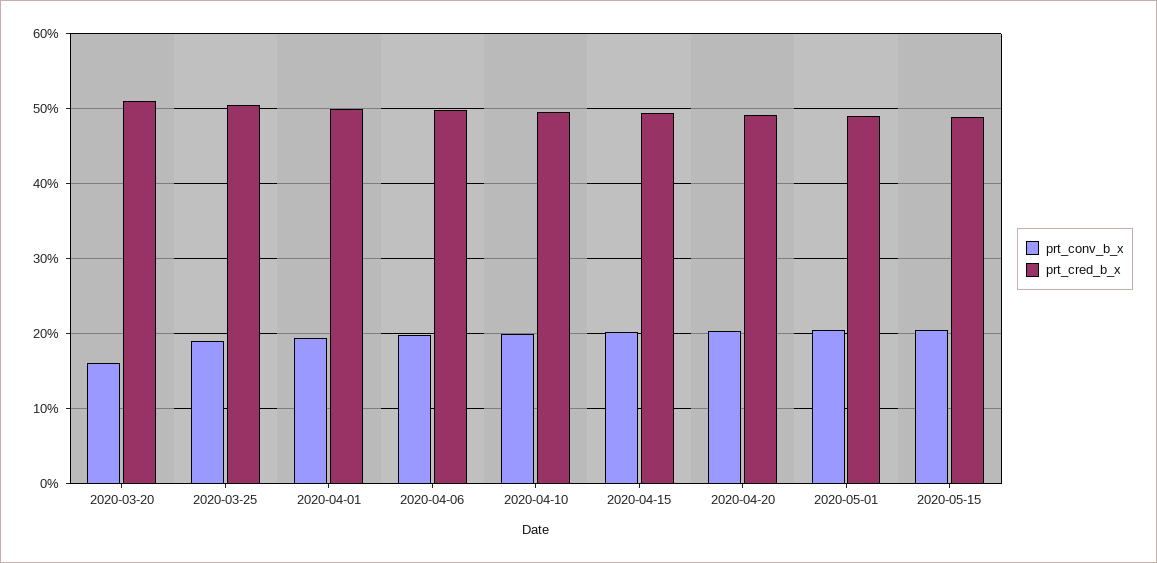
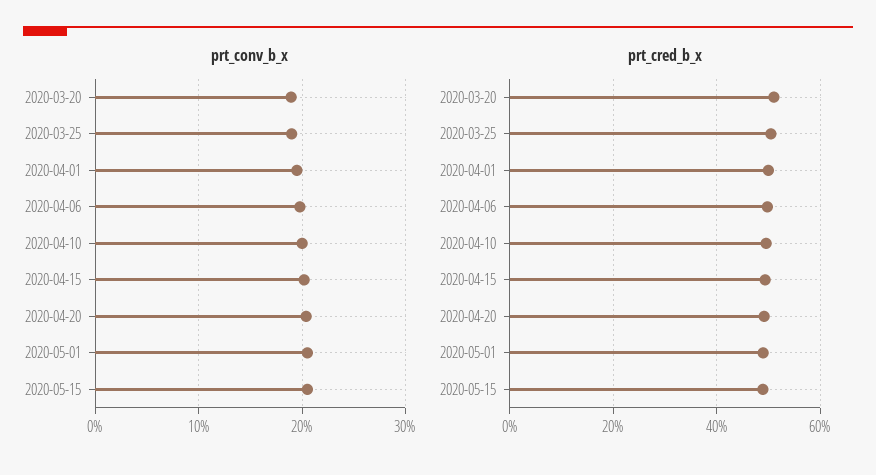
prt_conv_b_x, 2020-03-20: 16 -> 19

